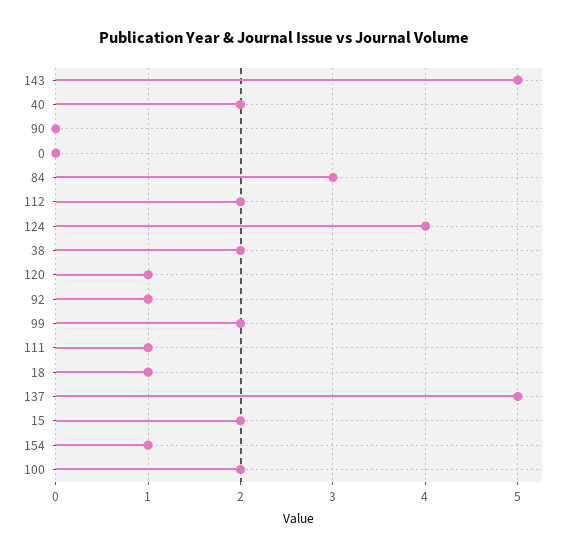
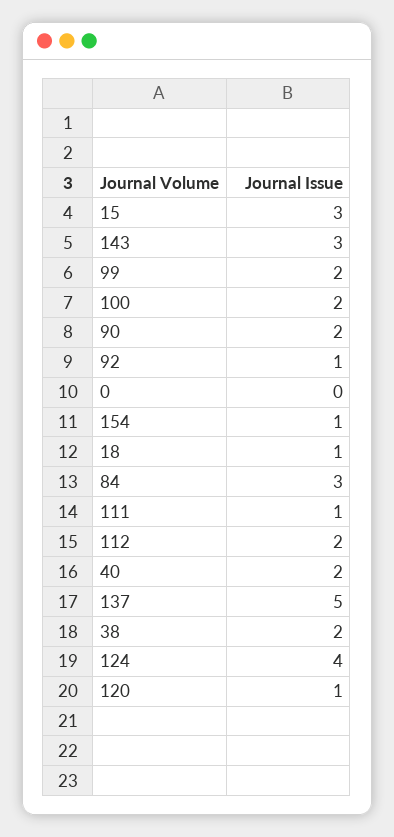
143: 5 -> 3
90: 0 -> 2
15: 2 -> 3

